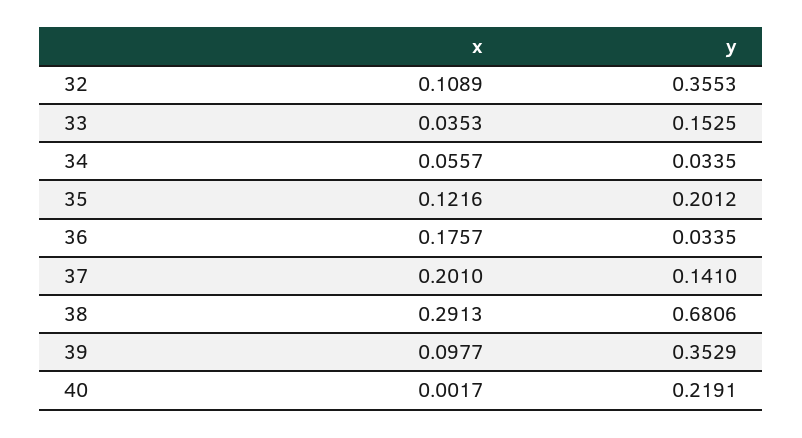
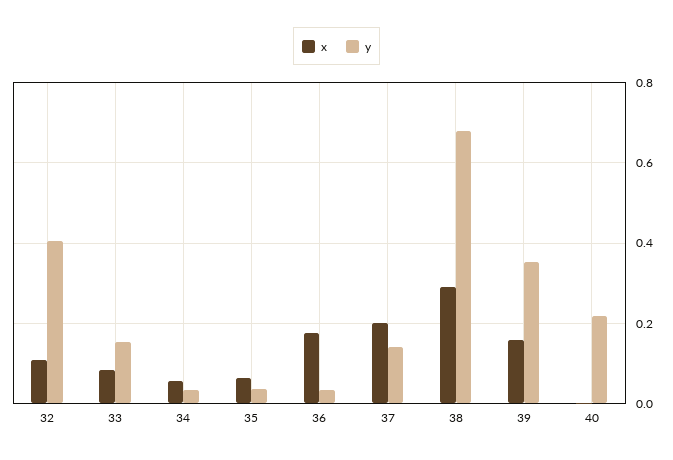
y, 32: 0.3553 -> 0.4
x, 33: 0.0353 -> 0.08
x, 35: 0.1216 -> 0.06
y, 35: 0.2012 -> 0.04
x, 39: 0.0977 -> 0.16

